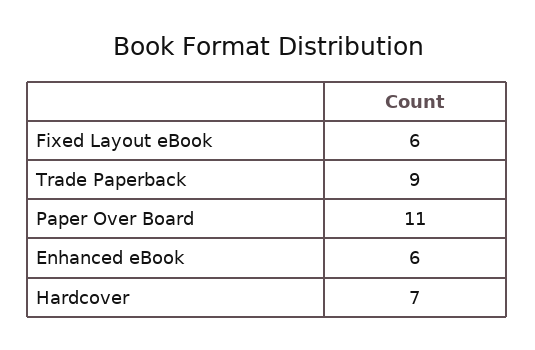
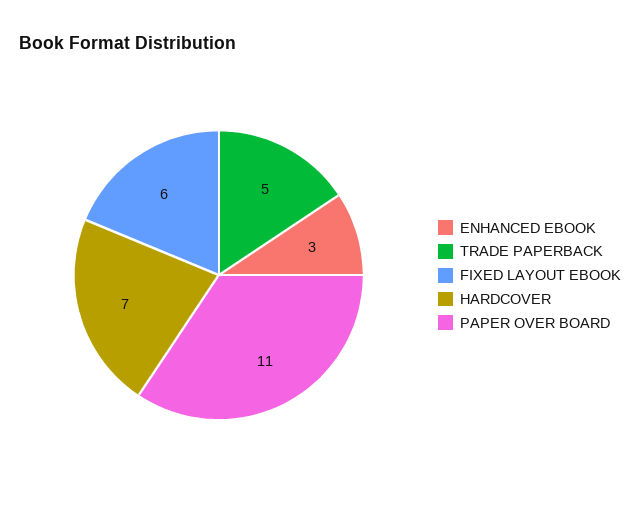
Trade Paperback: 9 -> 5
Enhanced eBook: 6 -> 3

